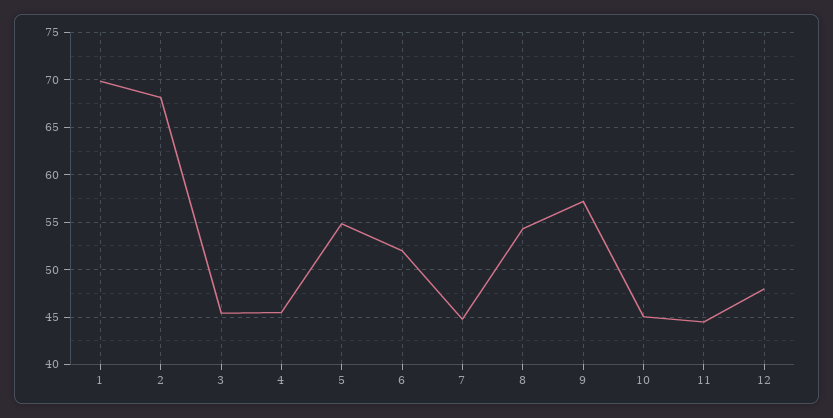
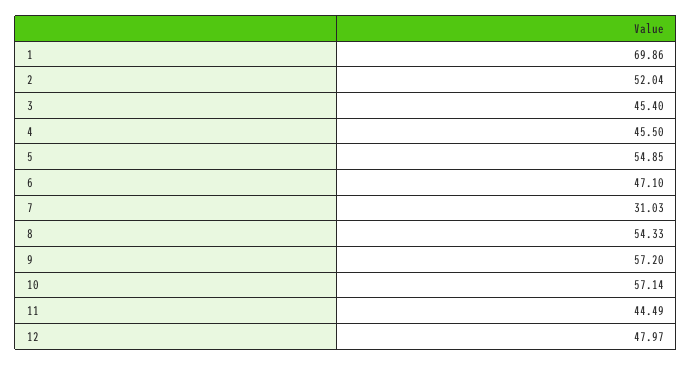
2: 68 -> 52.04
6: 52 -> 47.1
7: 45 -> 31.03
10: 45 -> 57.14

